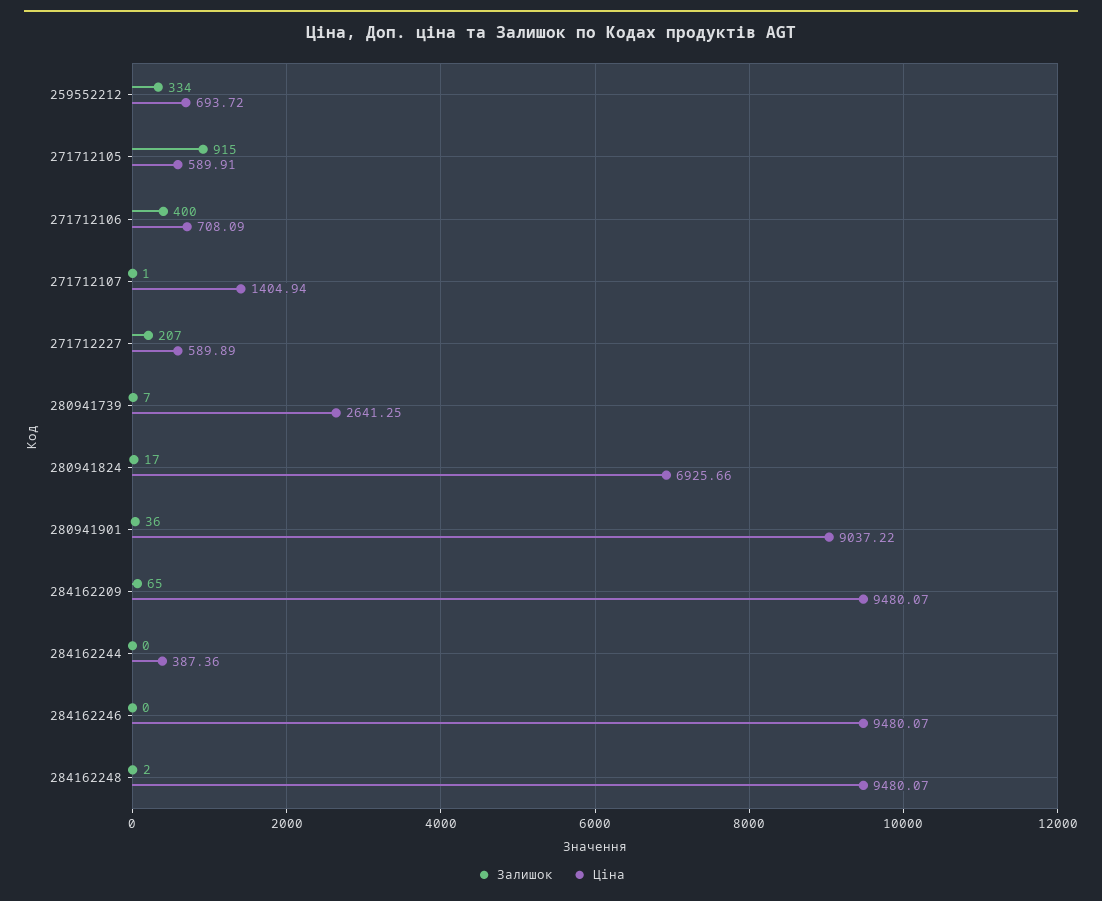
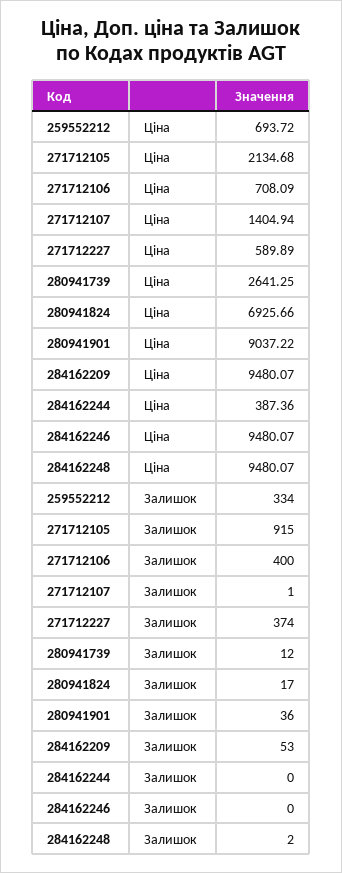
Ціна, 271712105: 589.91 -> 2134.68
Залишок, 271712227: 207 -> 374
Залишок, 280941739: 7 -> 12
Залишок, 284162209: 65 -> 53

